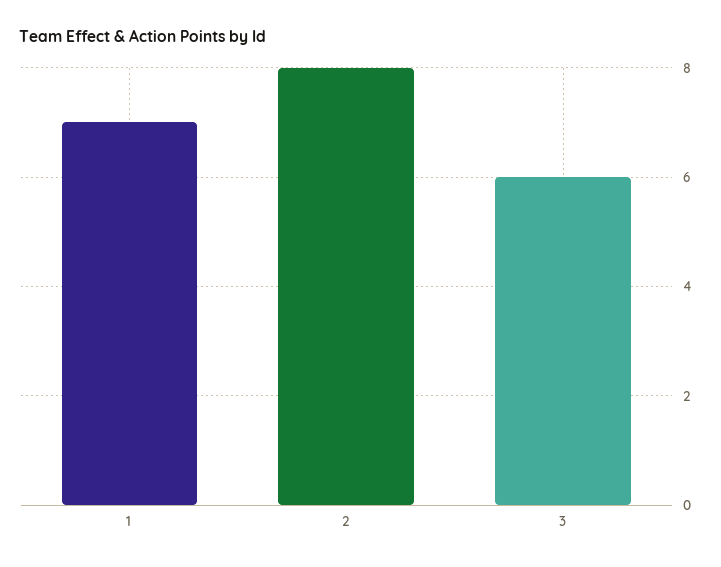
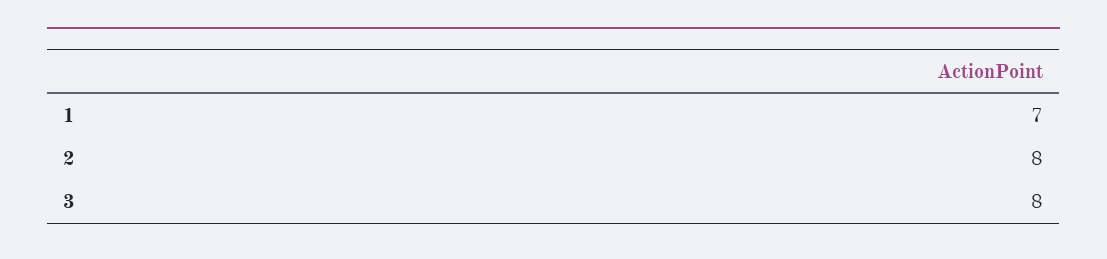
3: 6 -> 8

